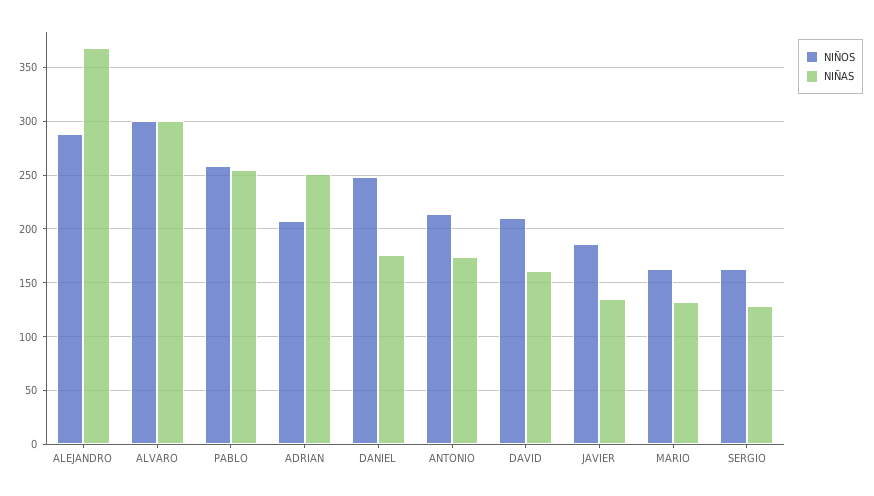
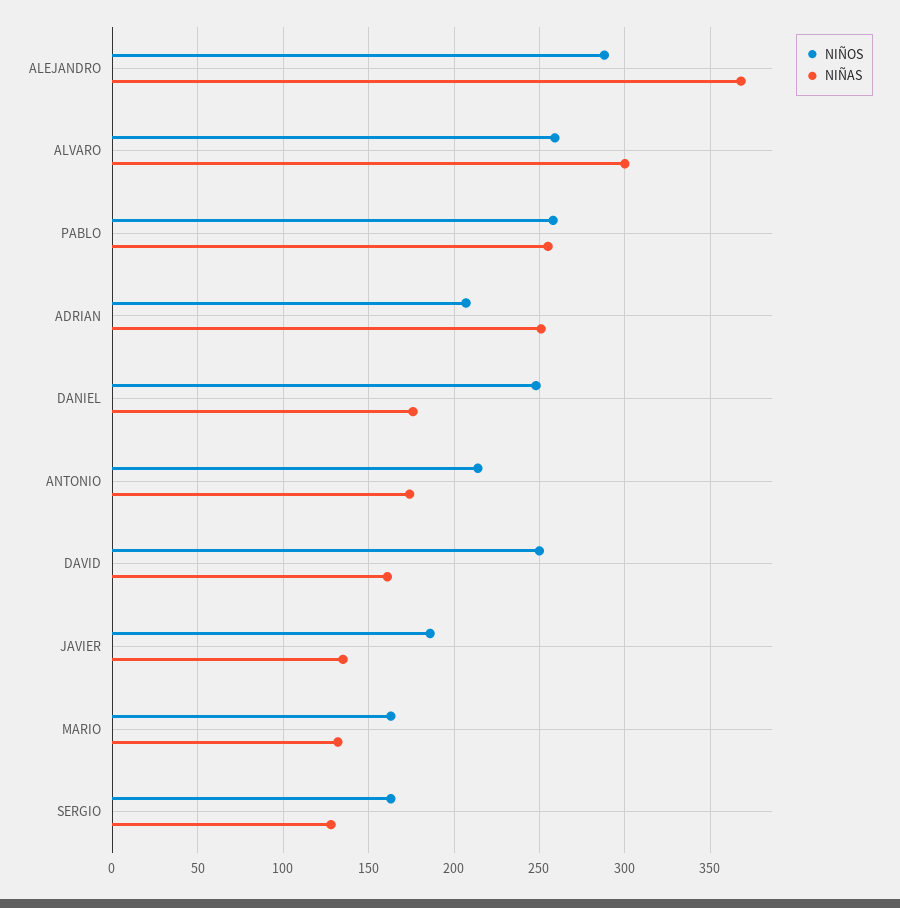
NIÑOS, ALVARO: 300 -> 260
NIÑOS, DAVID: 210 -> 250

